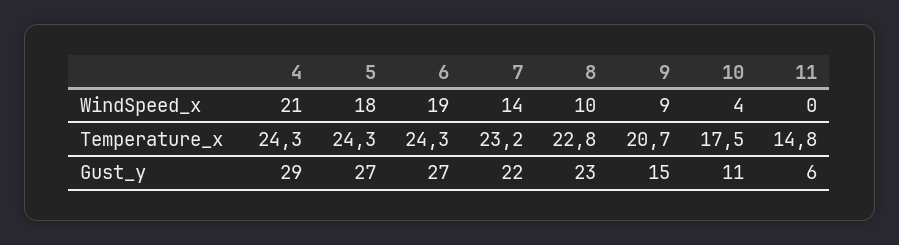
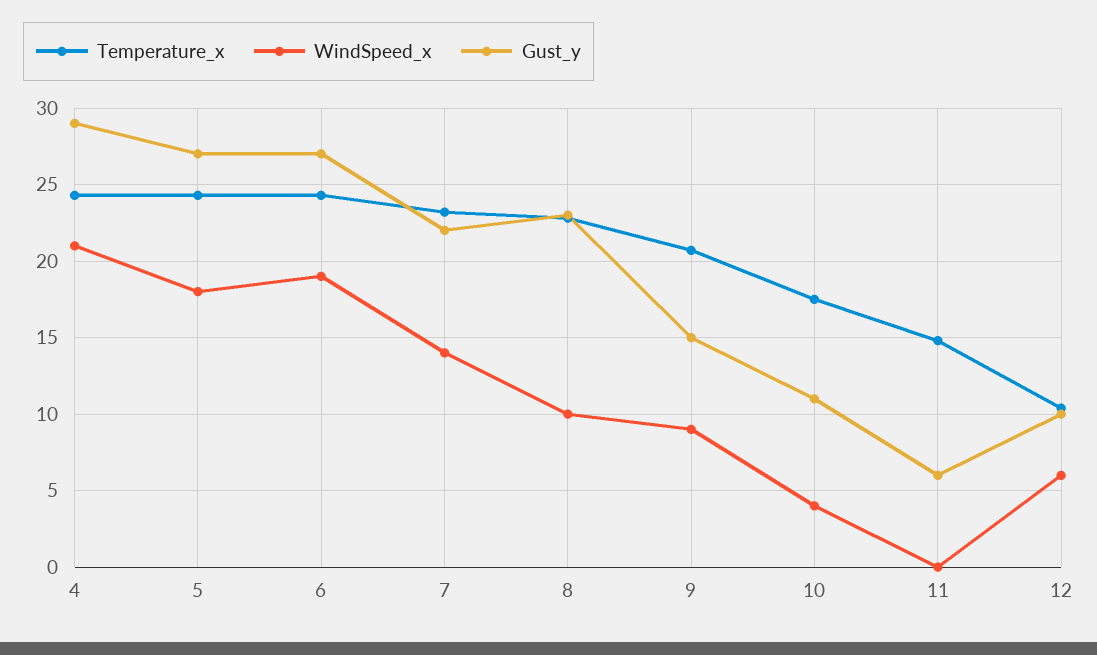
Temperature_x, 12: none -> 10.5
WindSpeed_x, 12: none -> 6
Gust_y, 12: none -> 10

